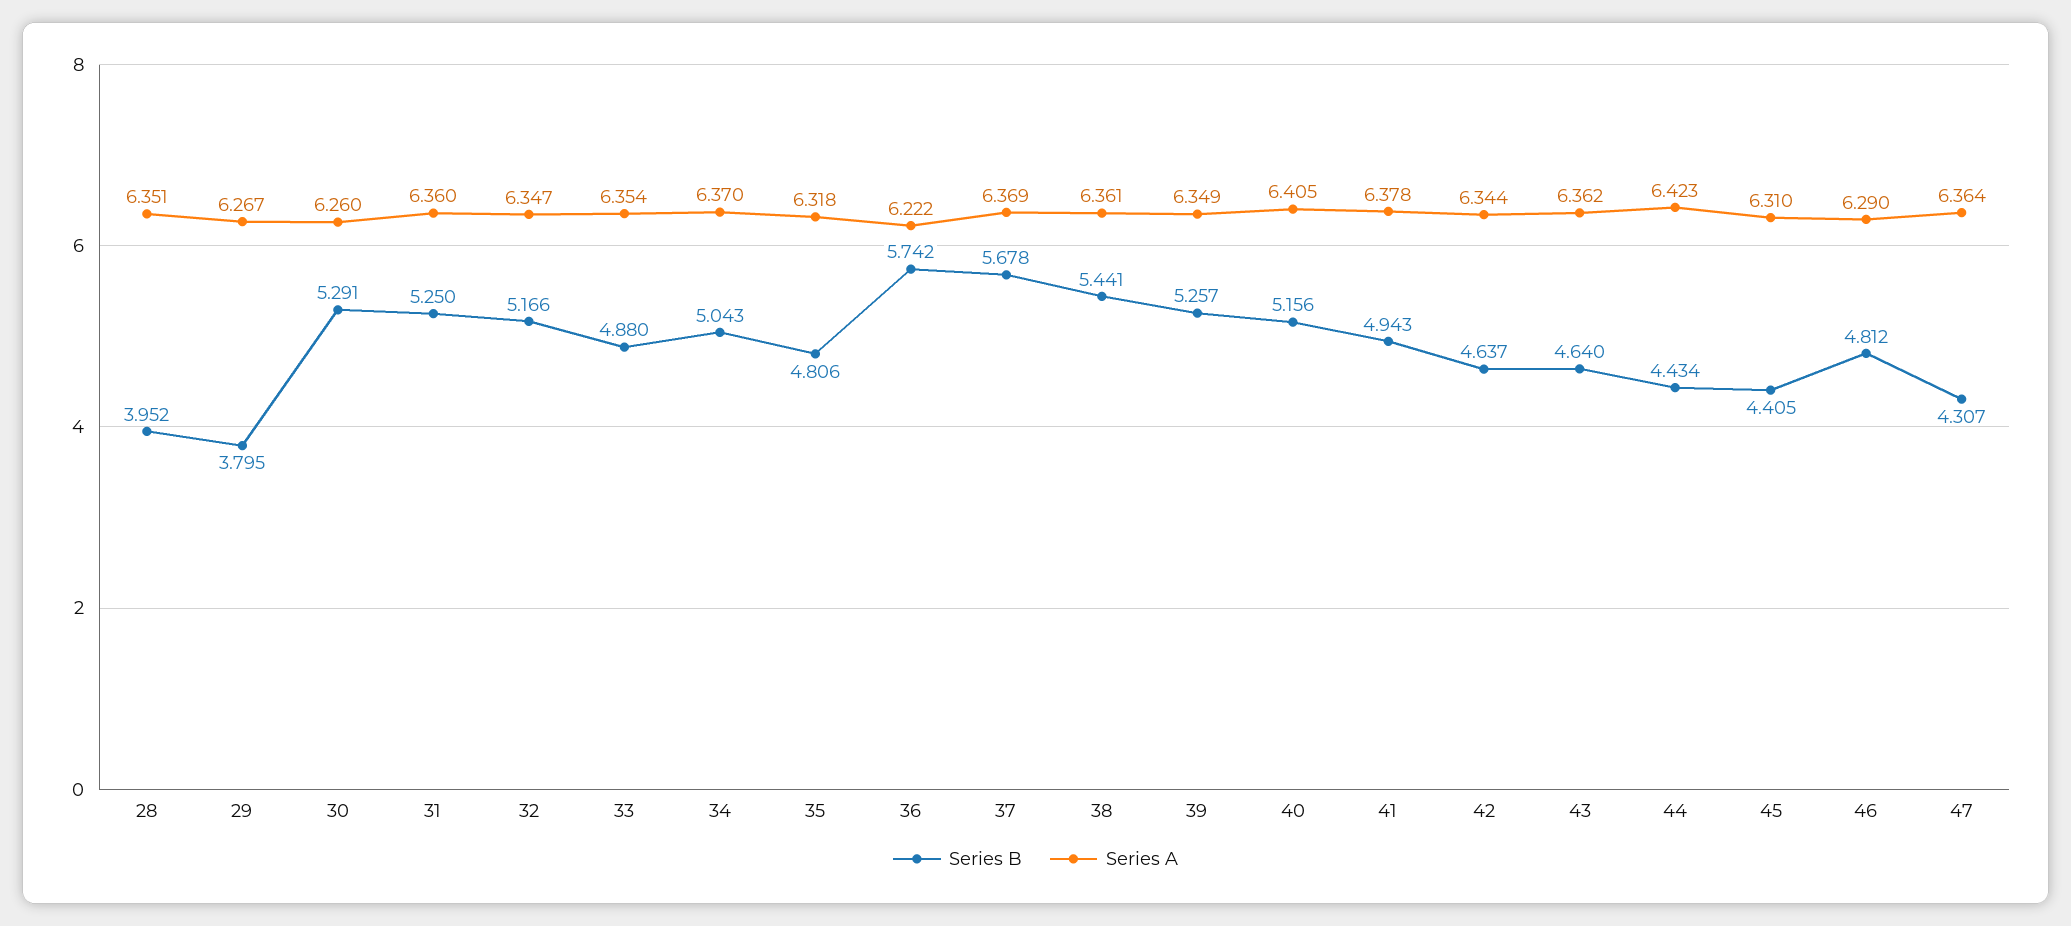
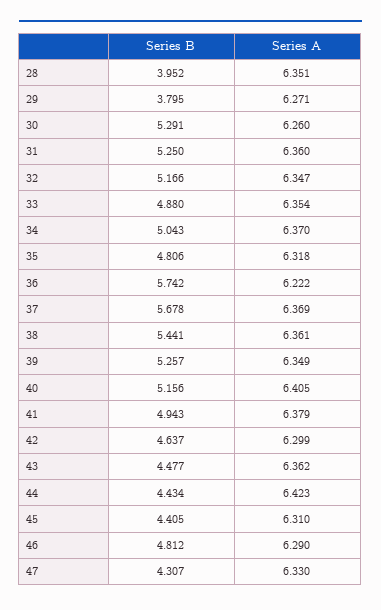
Series A, 29: 6.267 -> 6.271
Series A, 41: 6.378 -> 6.379
Series A, 42: 6.344 -> 6.299
Series B, 43: 4.64 -> 4.477
Series A, 47: 6.364 -> 6.33

